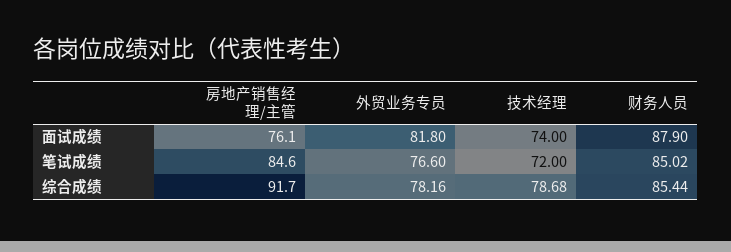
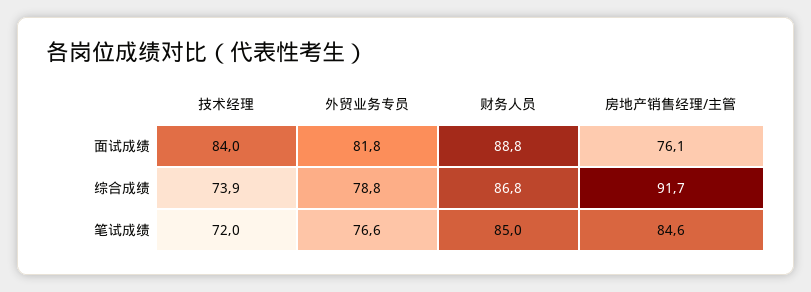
技术经理, 面试成绩: 74 -> 84
财务人员, 面试成绩: 87.9 -> 88.8
外贸业务专员, 综合成绩: 78.16 -> 78.8
技术经理, 综合成绩: 78.68 -> 73.9
财务人员, 综合成绩: 85.44 -> 86.8

